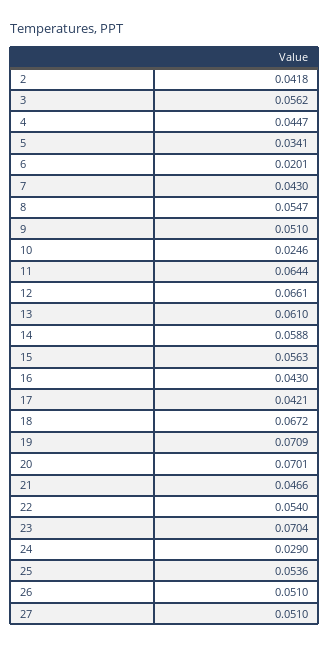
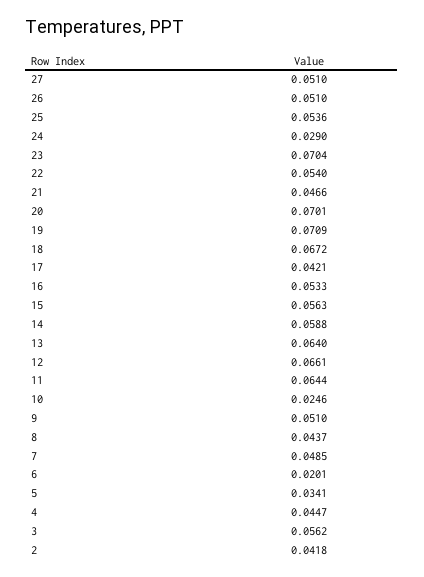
7: 0.043 -> 0.0485
8: 0.0547 -> 0.0437
13: 0.061 -> 0.064
16: 0.043 -> 0.0533

